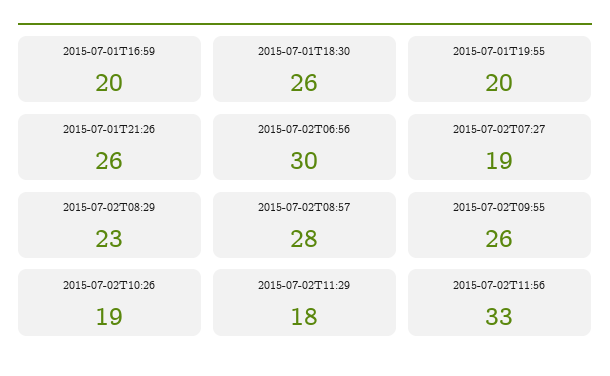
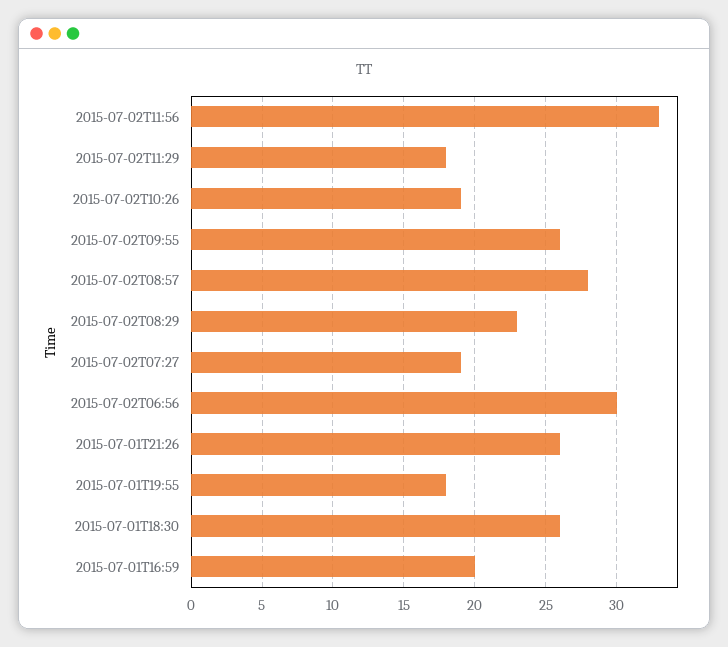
2015-07-01T19:55: 20 -> 18

